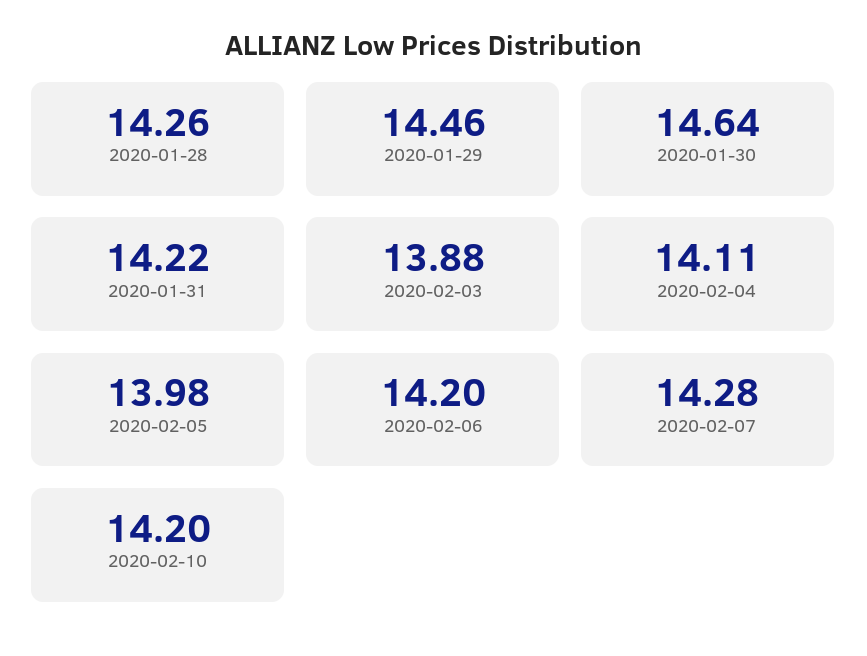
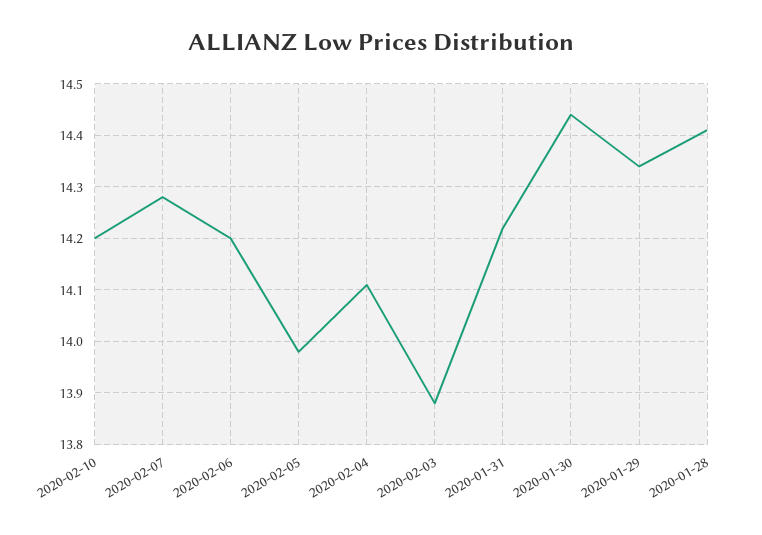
2020-01-28: 14.26 -> 14.4
2020-01-29: 14.46 -> 14.35
2020-01-30: 14.64 -> 14.45

